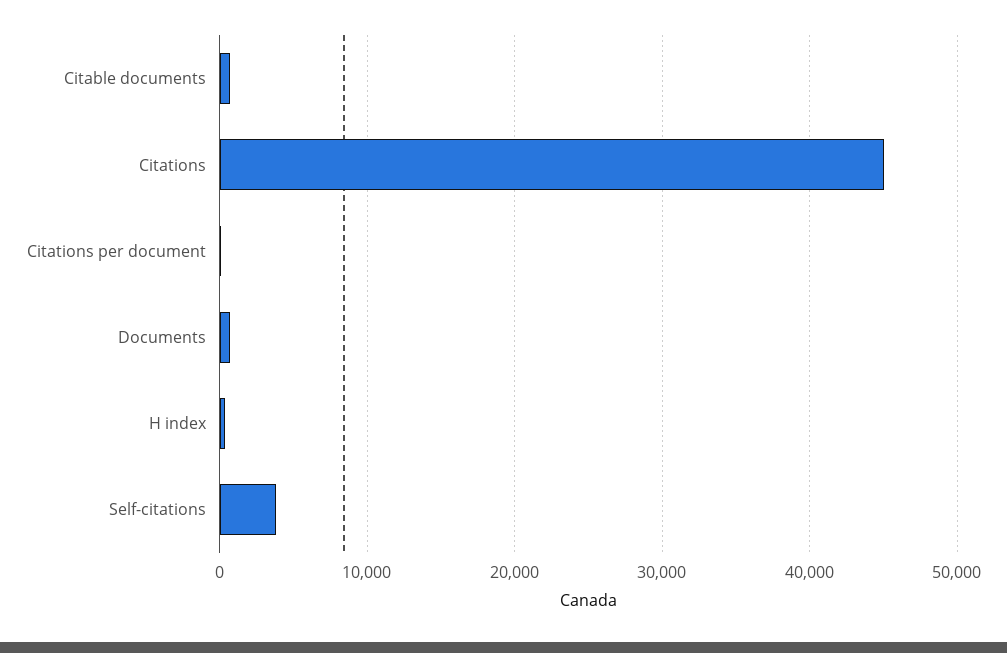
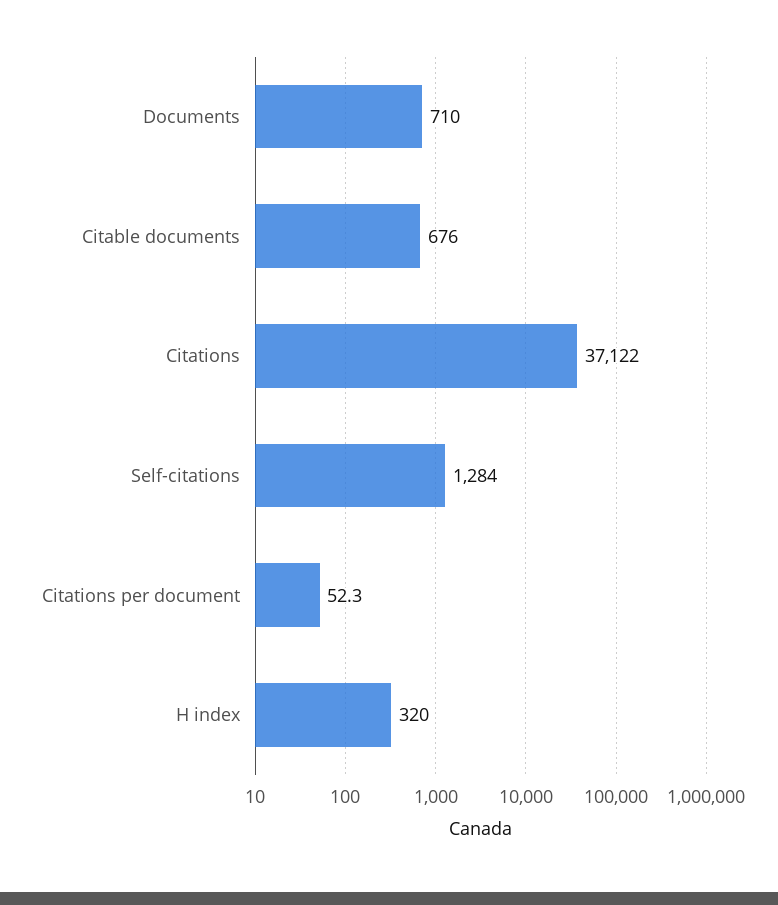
Citations: 45000 -> 37122
Self-citations: 4000 -> 1284

